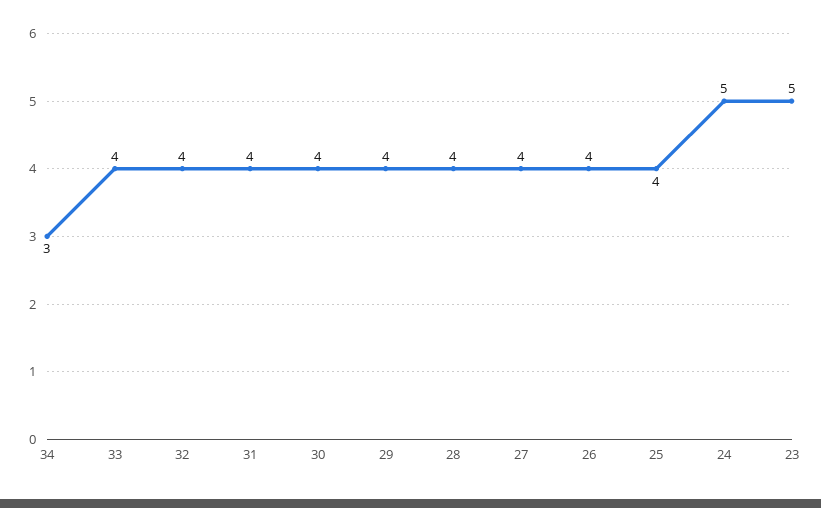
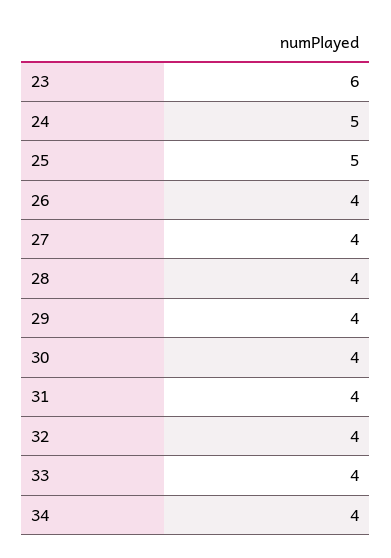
34: 3 -> 4
25: 4 -> 5
23: 5 -> 6

